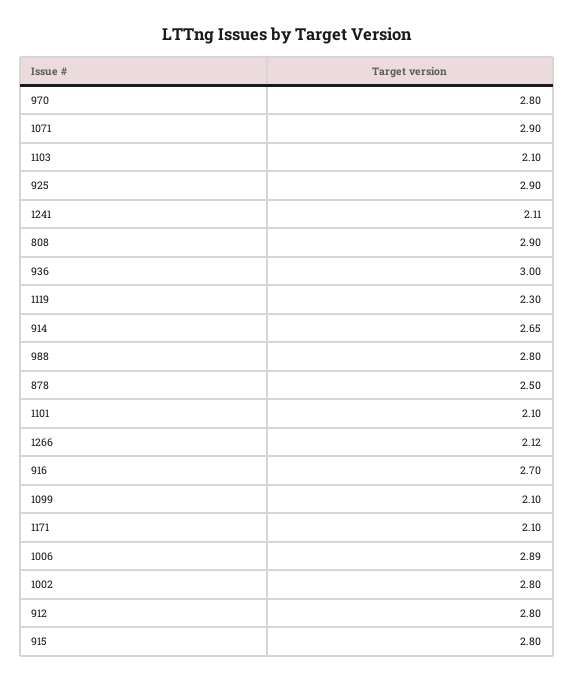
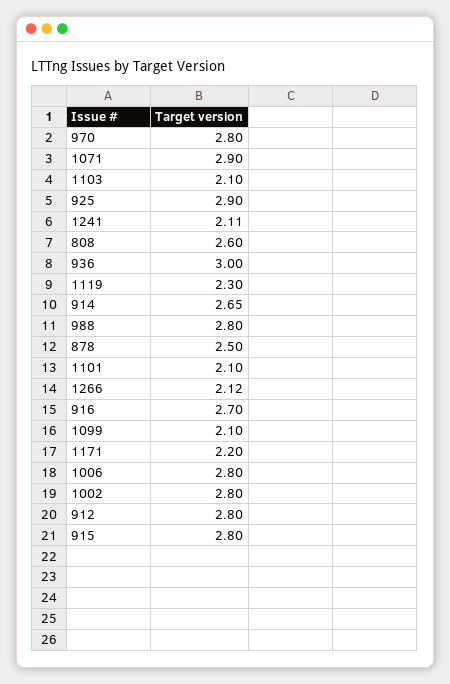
808: 2.9 -> 2.6
1171: 2.1 -> 2.2
1006: 2.89 -> 2.8

